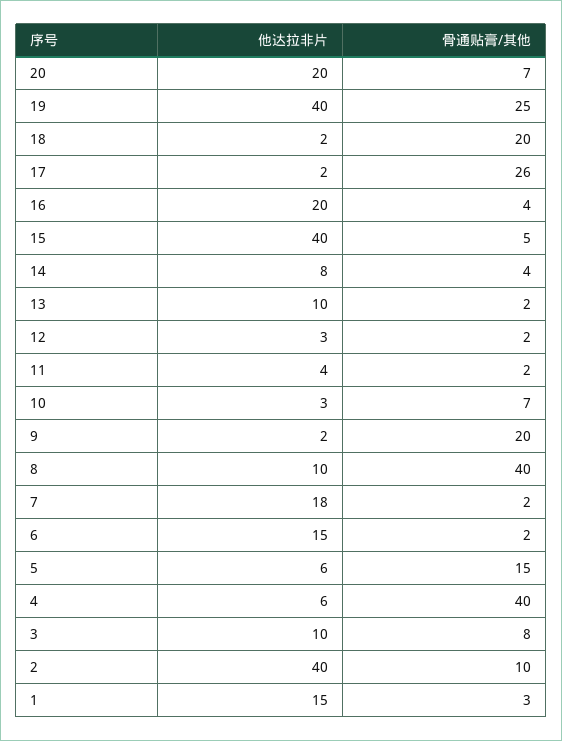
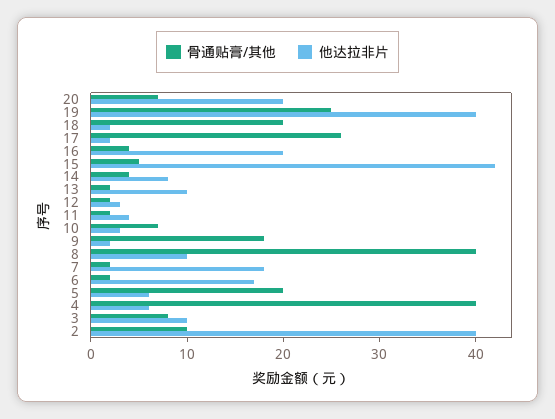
他达拉非片, 15: 40 -> 42
骨通贴膏/其他, 9: 20 -> 18
他达拉非片, 6: 15 -> 17
骨通贴膏/其他, 5: 15 -> 20
他达拉非片, 1: 15 -> none
骨通贴膏/其他, 1: 3 -> none

